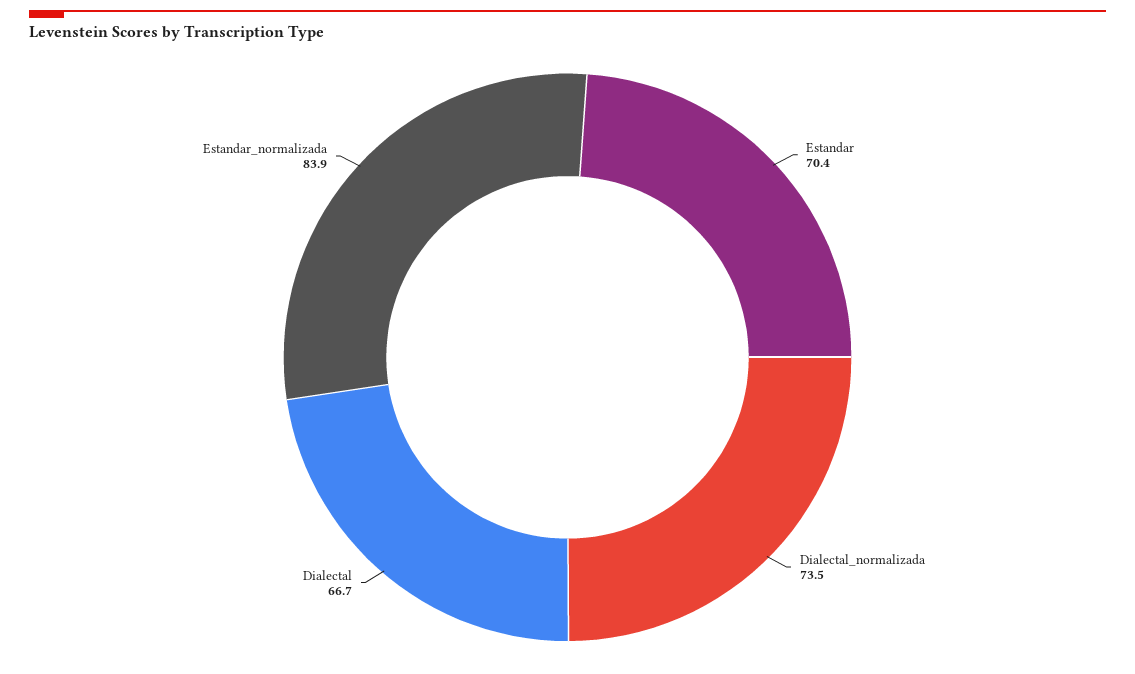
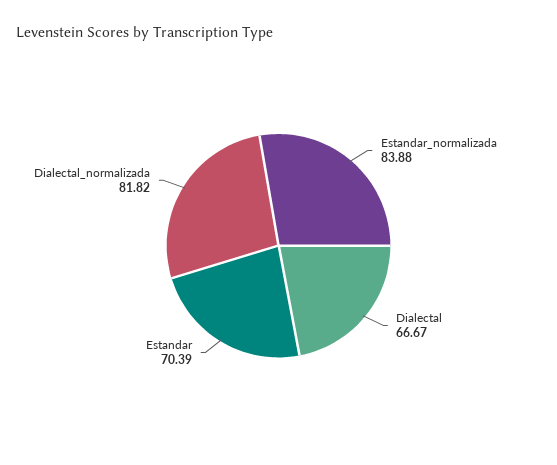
Dialectal_normalizada: 73.5 -> 81.82

